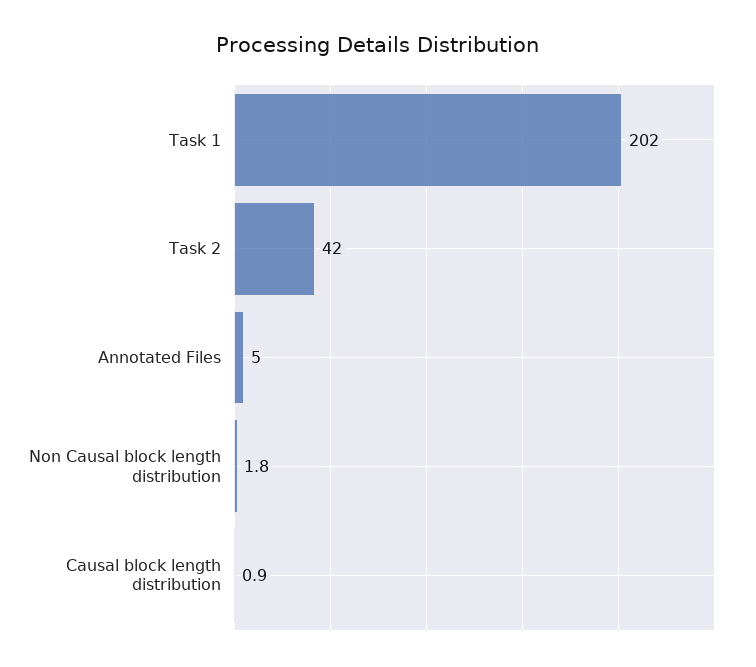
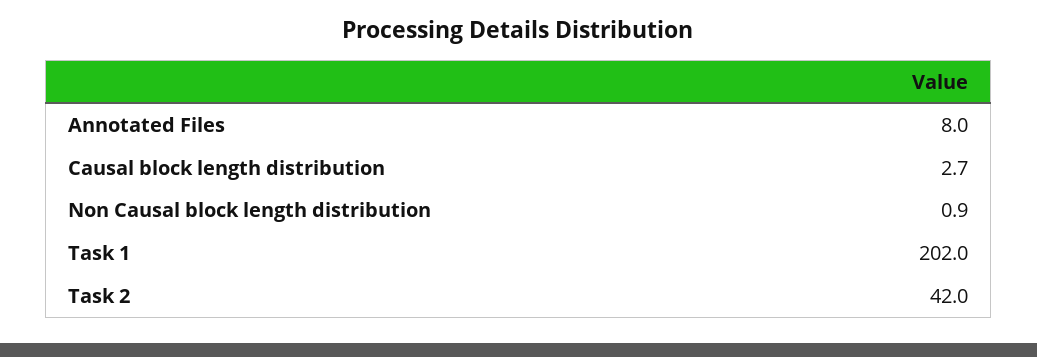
Annotated Files: 5 -> 8
Non Causal block length distribution: 1.8 -> 0.9
Causal block length distribution: 0.9 -> 2.7

